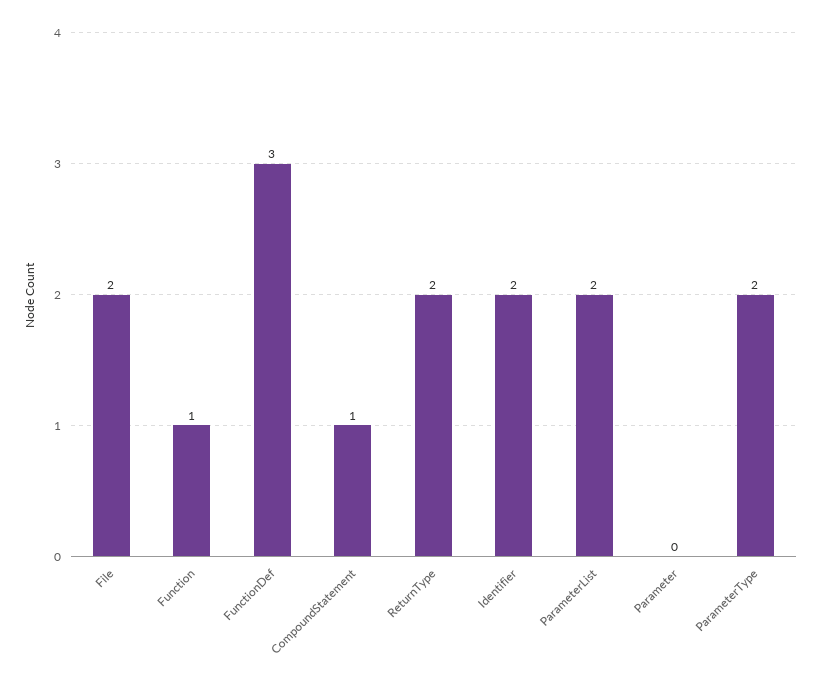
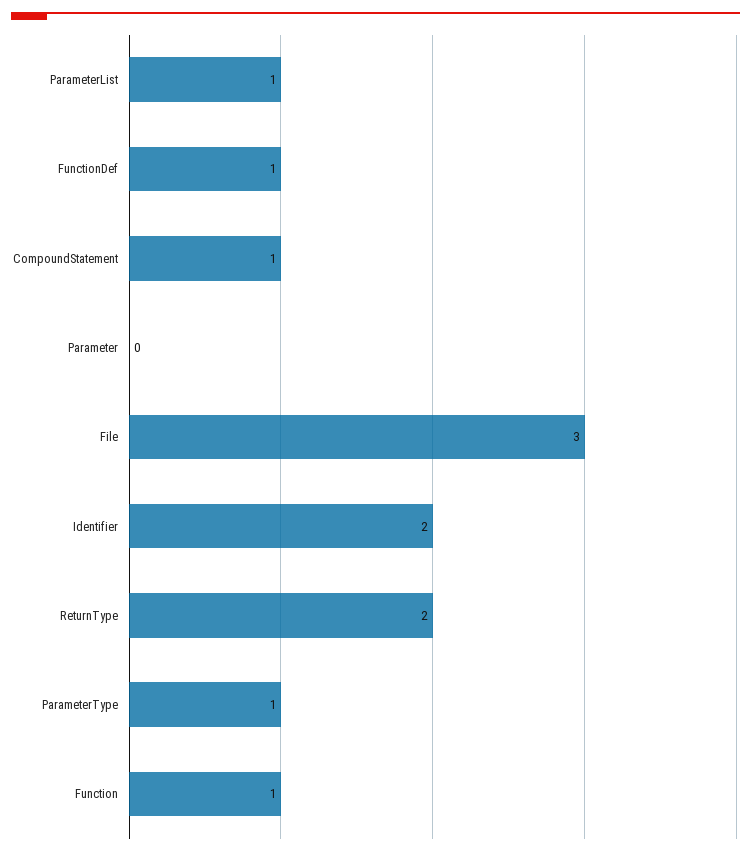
File: 2 -> 3
FunctionDef: 3 -> 1
ParameterList: 2 -> 1
ParameterType: 2 -> 1

